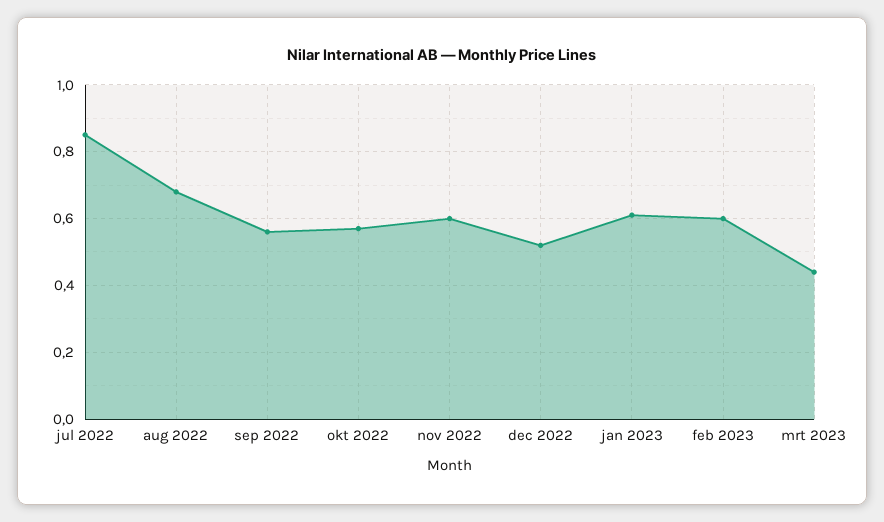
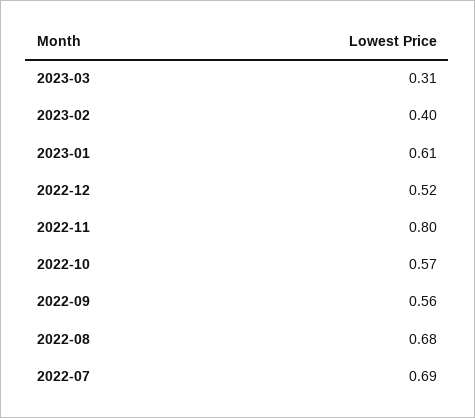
jul 2022: 0.85 -> 0.69
nov 2022: 0.6 -> 0.8
feb 2023: 0.6 -> 0.4
mrt 2023: 0.45 -> 0.31

